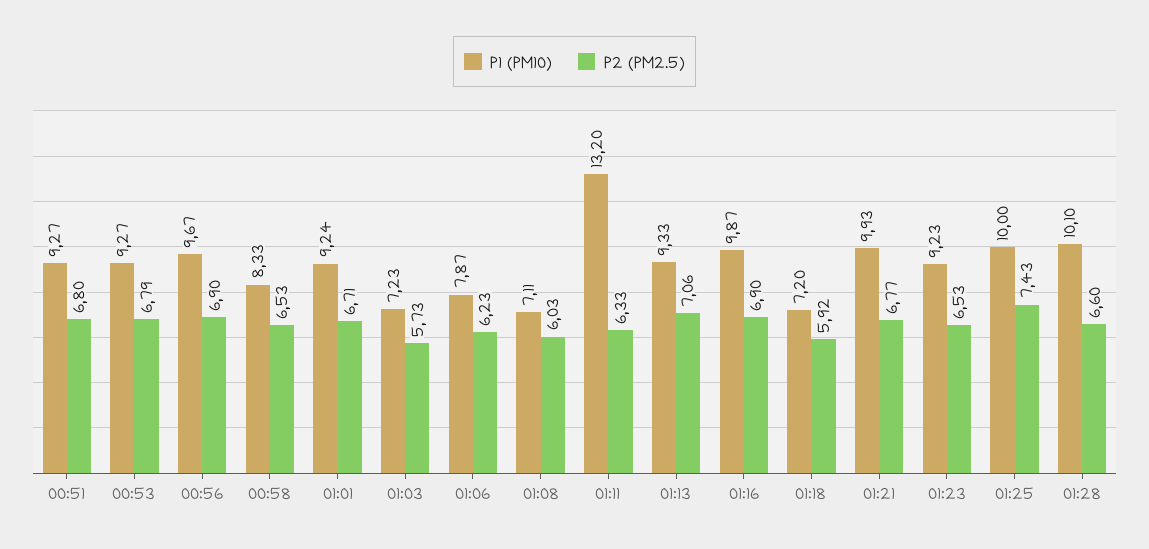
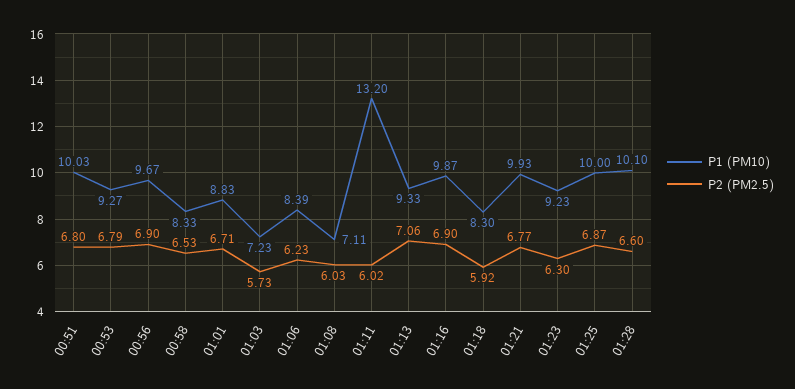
P1 (PM10), 00:51: 9.27 -> 10.03
P1 (PM10), 01:01: 9.24 -> 8.83
P1 (PM10), 01:06: 7.87 -> 8.39
P2 (PM2.5), 01:11: 6.33 -> 6.02
P1 (PM10), 01:18: 7.2 -> 8.3
P2 (PM2.5), 01:23: 6.53 -> 6.3
P2 (PM2.5), 01:25: 7.43 -> 6.87

